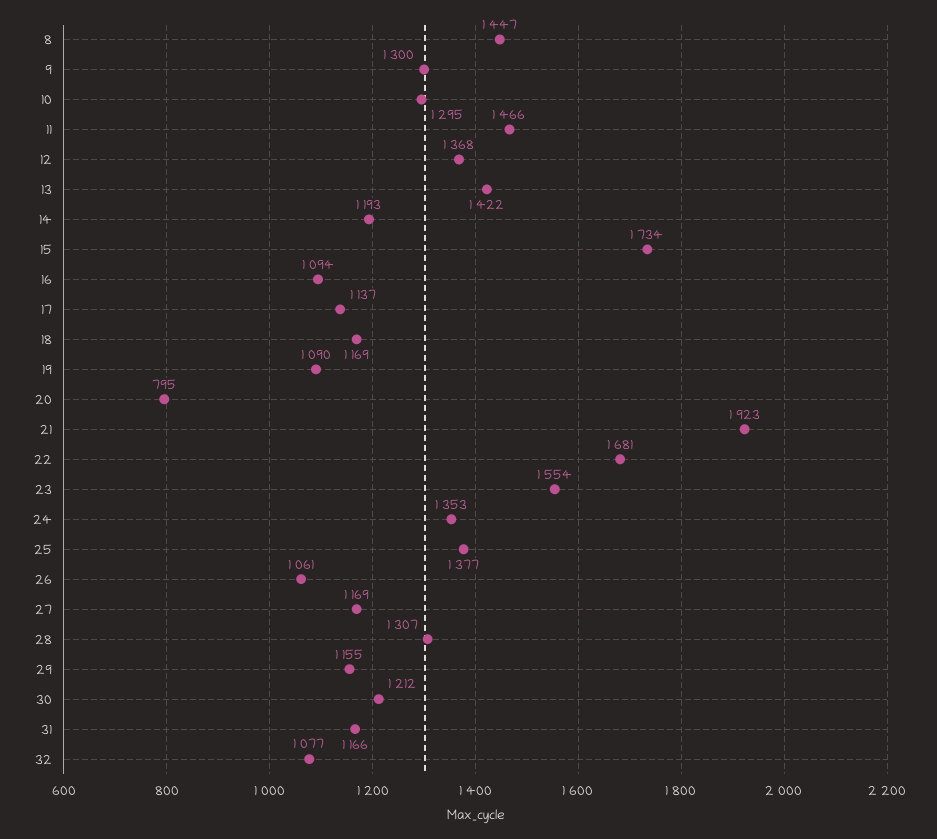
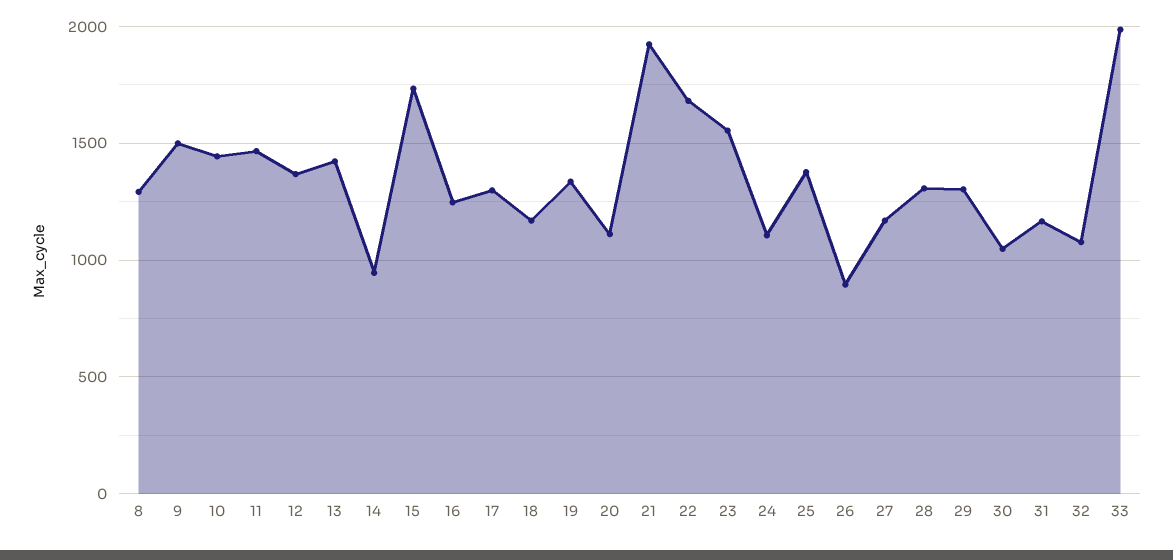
8: 1447 -> 1300
9: 1300 -> 1500
10: 1295 -> 1450
14: 1193 -> 950
16: 1094 -> 1250
17: 1137 -> 1300
19: 1090 -> 1350
20: 795 -> 1100
24: 1353 -> 1100
26: 1061 -> 900
29: 1155 -> 1300
30: 1212 -> 1050
33: none -> 2000

